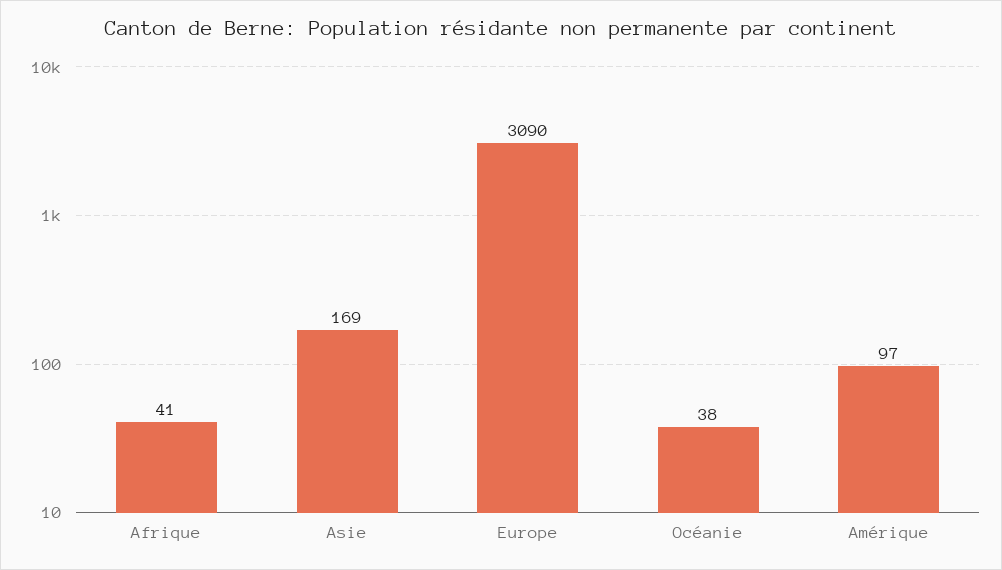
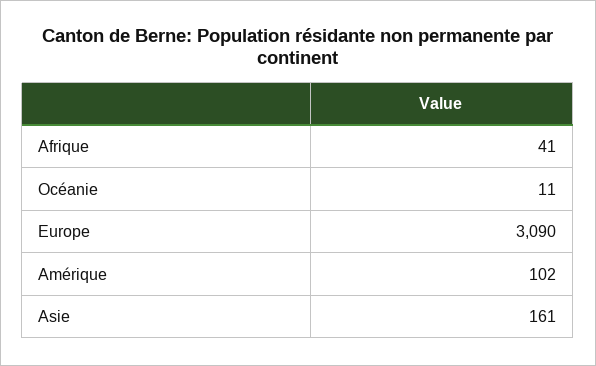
Asie: 169 -> 161
Océanie: 38 -> 11
Amérique: 97 -> 102

